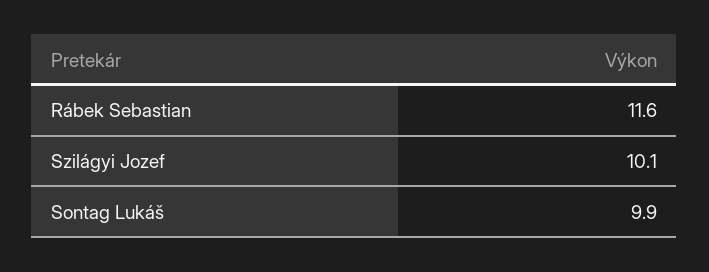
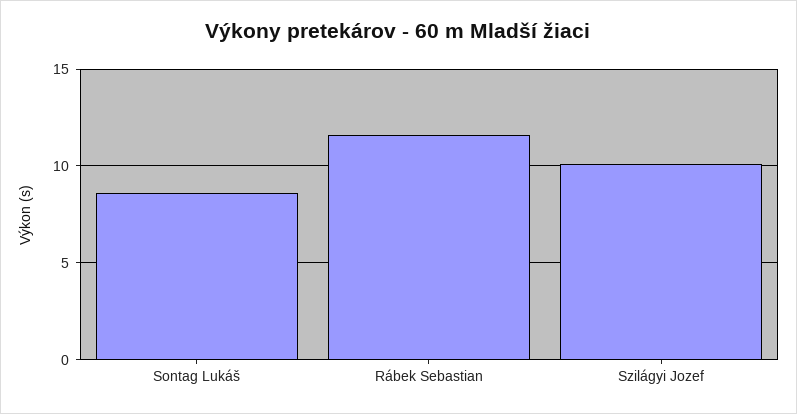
Sontag Lukáš: 9.9 -> 8.5

